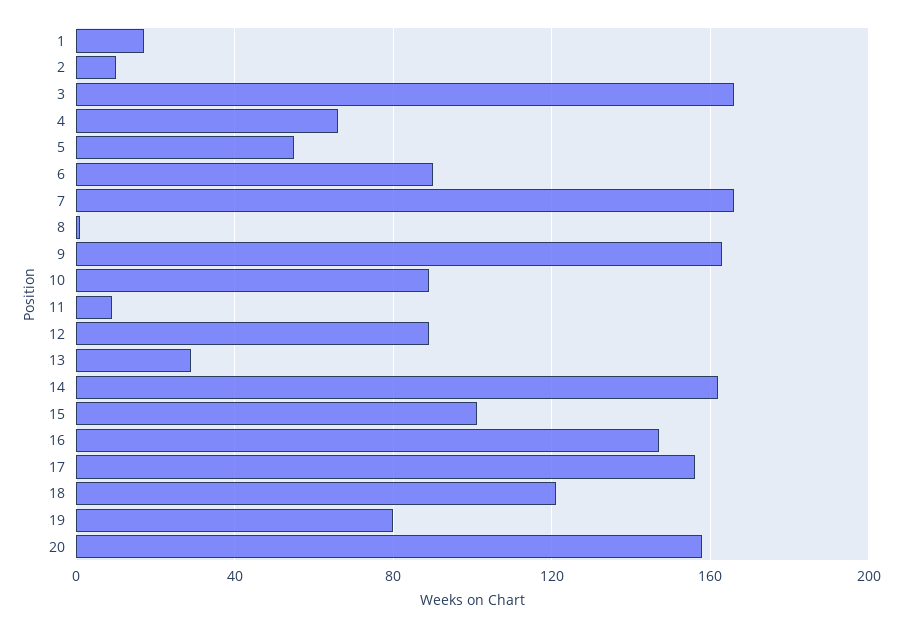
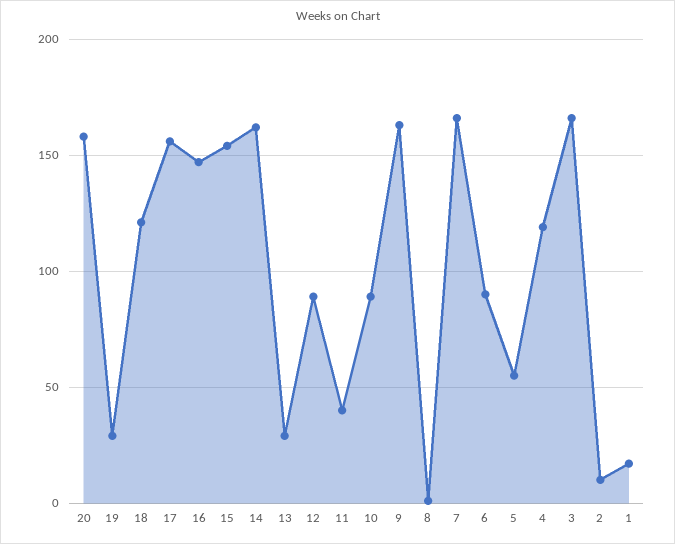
4: 65 -> 120
11: 10 -> 40
15: 100 -> 155
19: 80 -> 30

